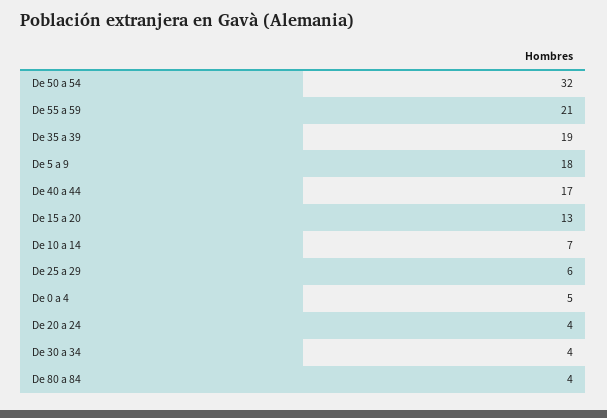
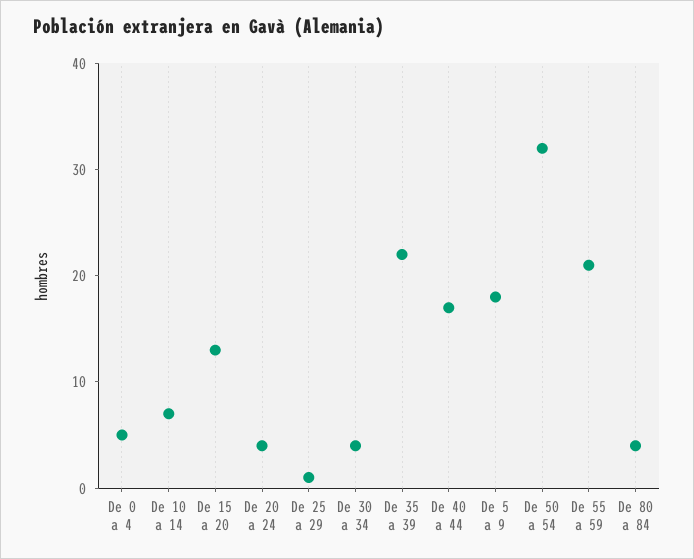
De 35 a 39: 19 -> 22
De 25 a 29: 6 -> 1

